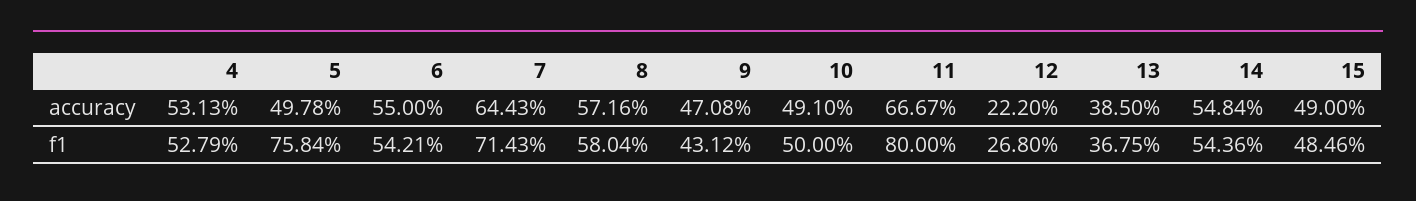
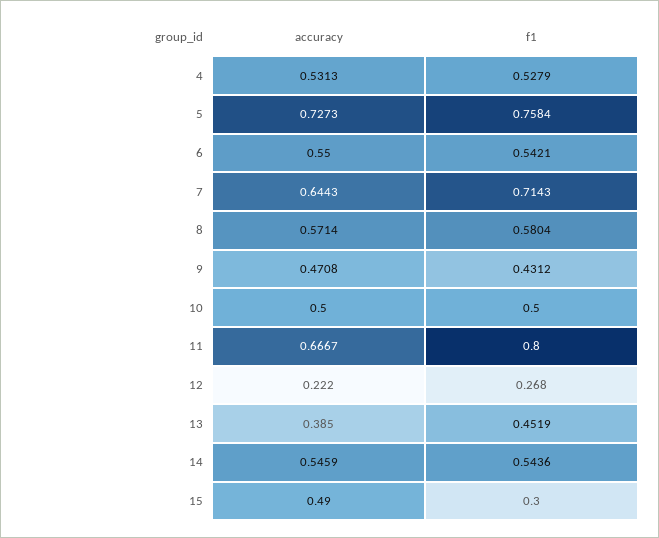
5, accuracy: 0.4978 -> 0.7273
8, accuracy: 0.5716 -> 0.5714
10, accuracy: 0.491 -> 0.5
14, accuracy: 0.5484 -> 0.5459
13, f1: 0.3675 -> 0.4519
15, f1: 0.4846 -> 0.3

